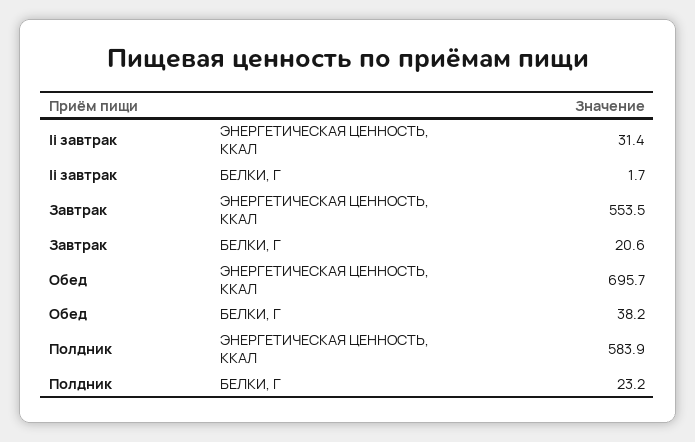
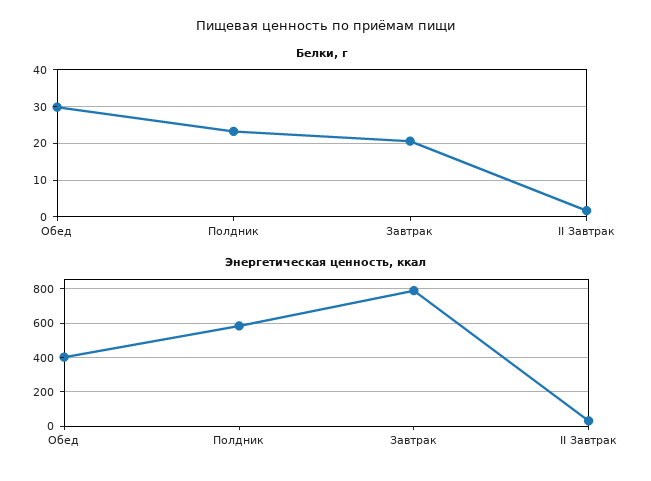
ЭНЕРГЕТИЧЕСКАЯ ЦЕННОСТЬ, ККАЛ, Завтрак: 553.5 -> 800
ЭНЕРГЕТИЧЕСКАЯ ЦЕННОСТЬ, ККАЛ, Обед: 695.7 -> 400
БЕЛКИ, Г, Обед: 38.2 -> 30

